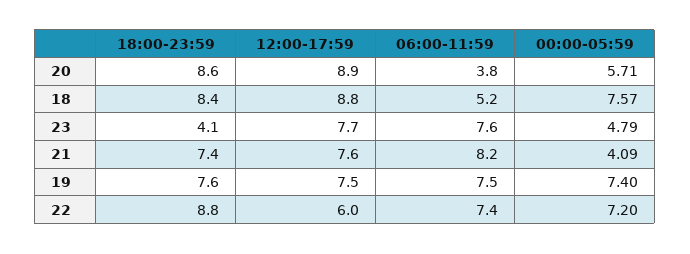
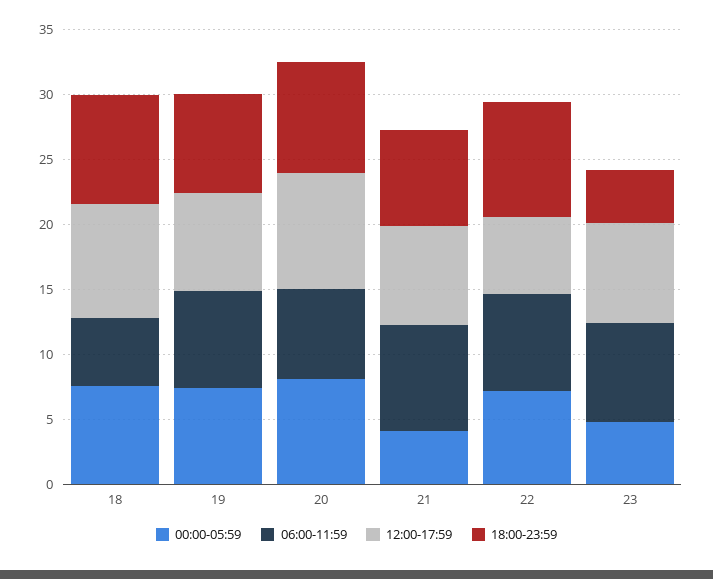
06:00-11:59, 20: 3.8 -> 7
00:00-05:59, 20: 5.71 -> 8

